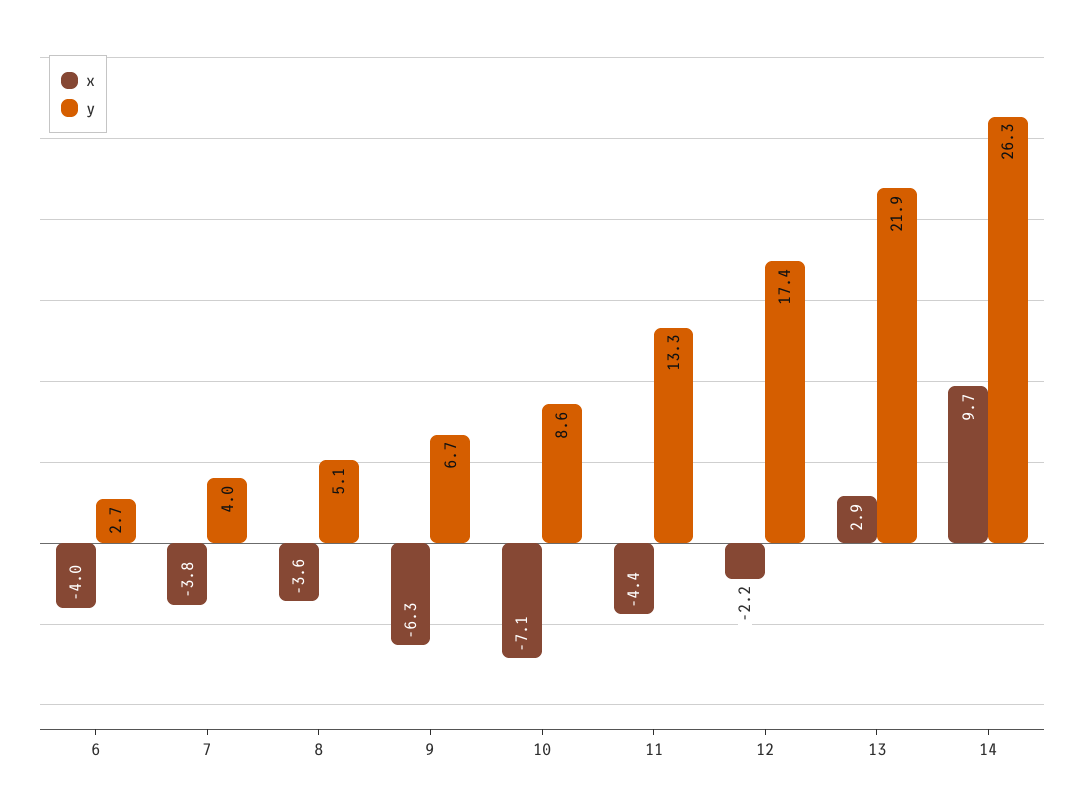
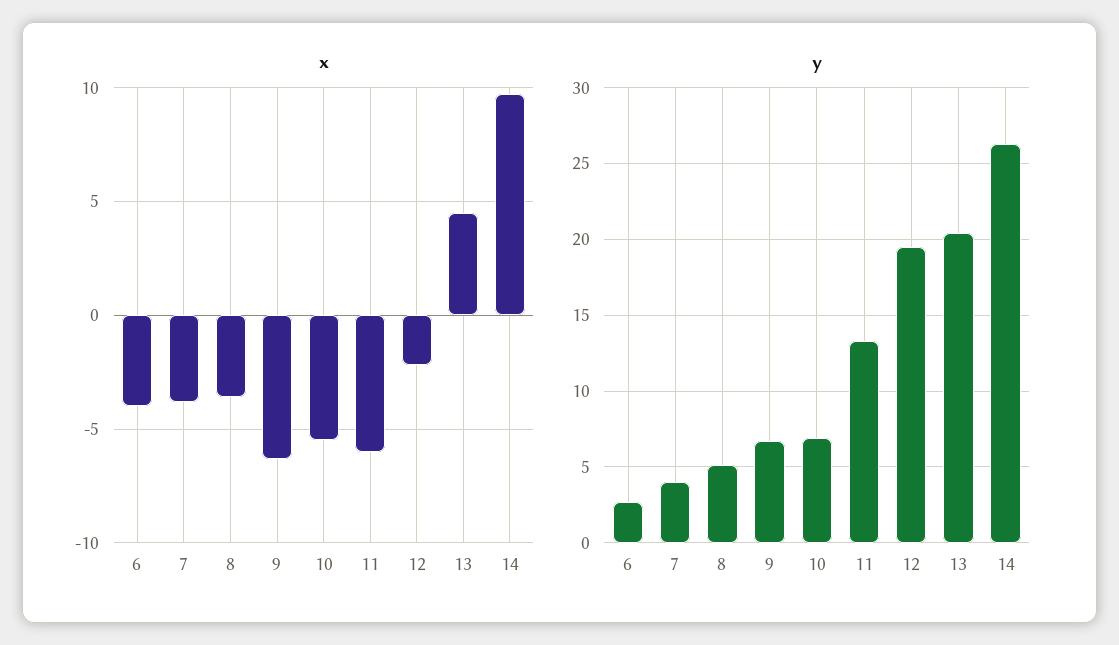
x, 10: -7.1 -> -5.5
y, 10: 8.6 -> 7
x, 11: -4.4 -> -6
y, 12: 17.4 -> 19.5
x, 13: 2.9 -> 4.5
y, 13: 21.9 -> 20.5

